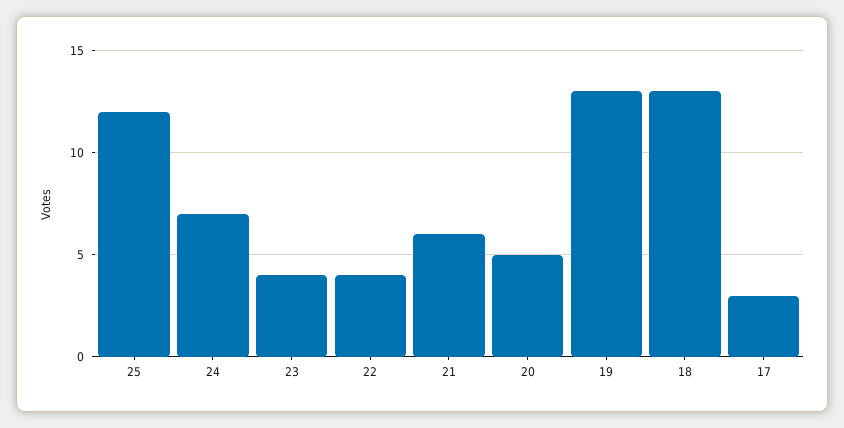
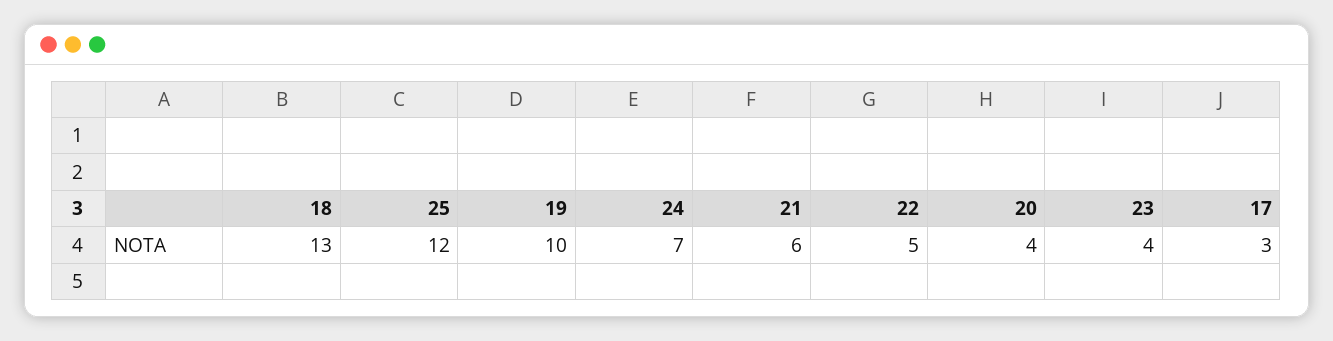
22: 4 -> 5
20: 5 -> 4
19: 13 -> 10

